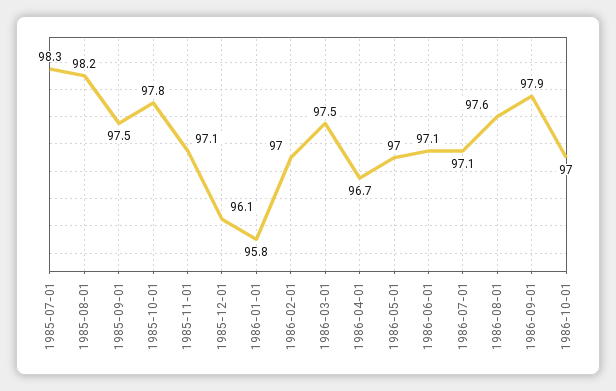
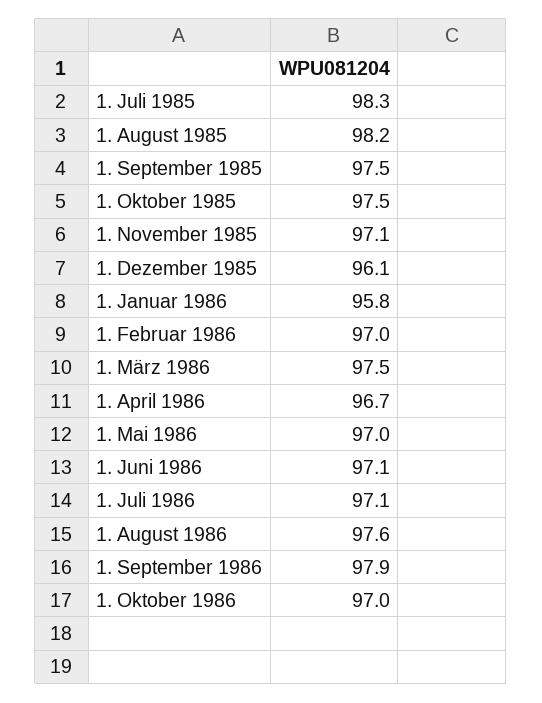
1985-10-01: 97.8 -> 97.5

